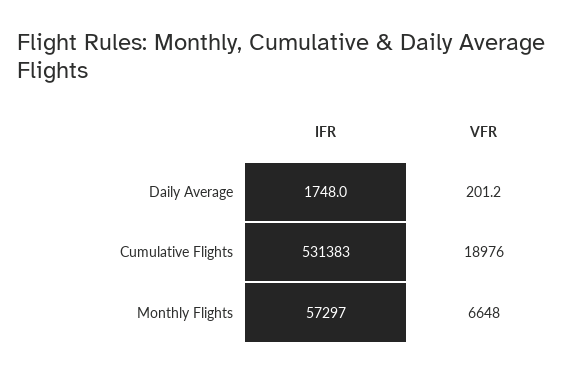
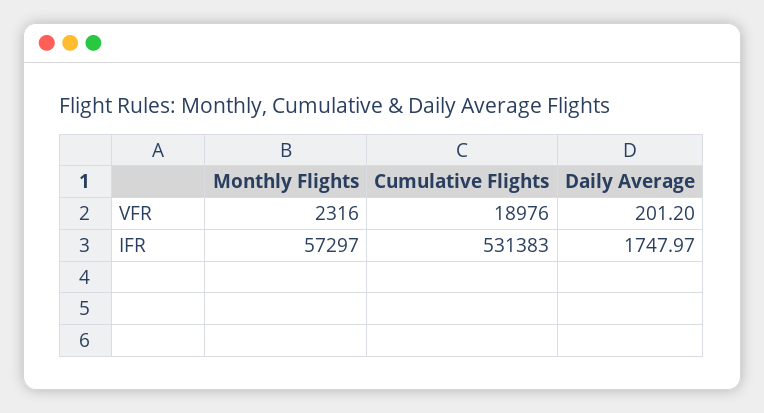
VFR, Monthly Flights: 6648 -> 2316

